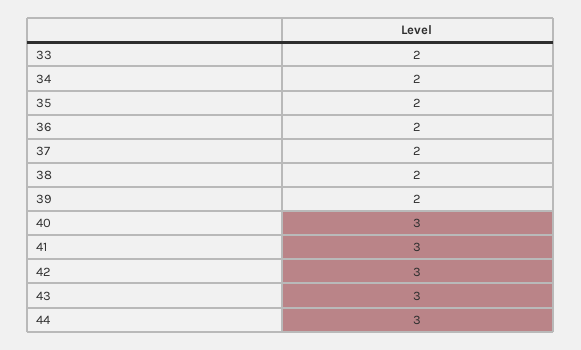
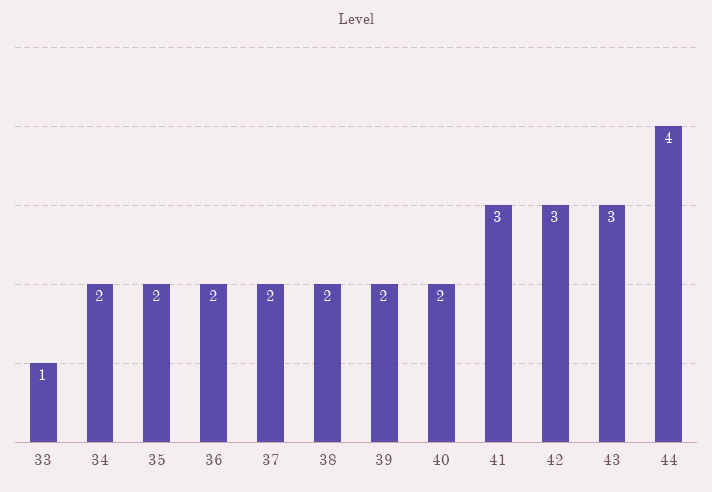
33: 2 -> 1
40: 3 -> 2
44: 3 -> 4

